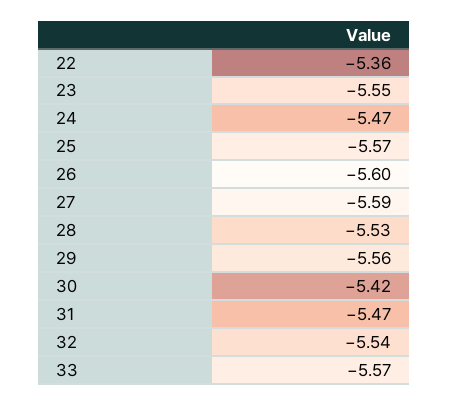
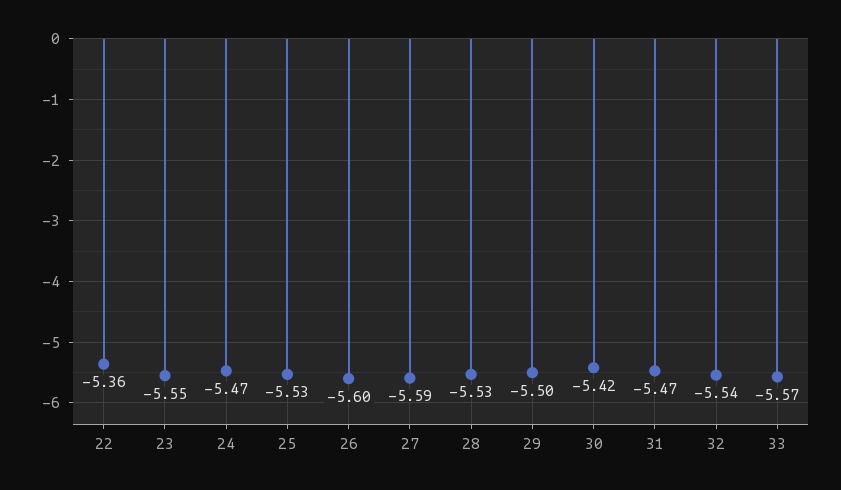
25: -5.57 -> -5.53
29: -5.56 -> -5.5

